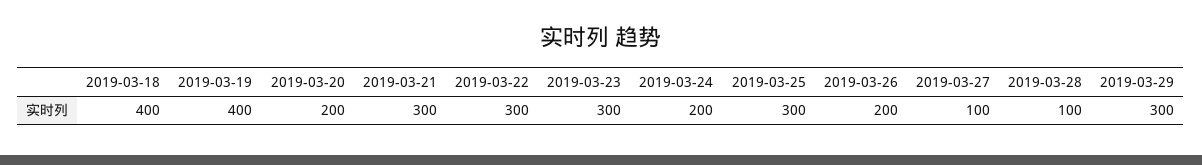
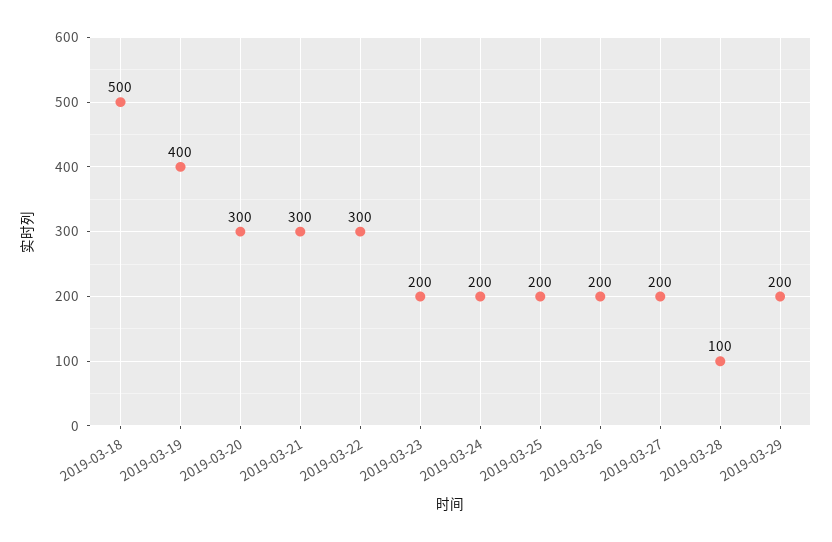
2019-03-18: 400 -> 500
2019-03-20: 200 -> 300
2019-03-23: 300 -> 200
2019-03-25: 300 -> 200
2019-03-27: 100 -> 200
2019-03-29: 300 -> 200

